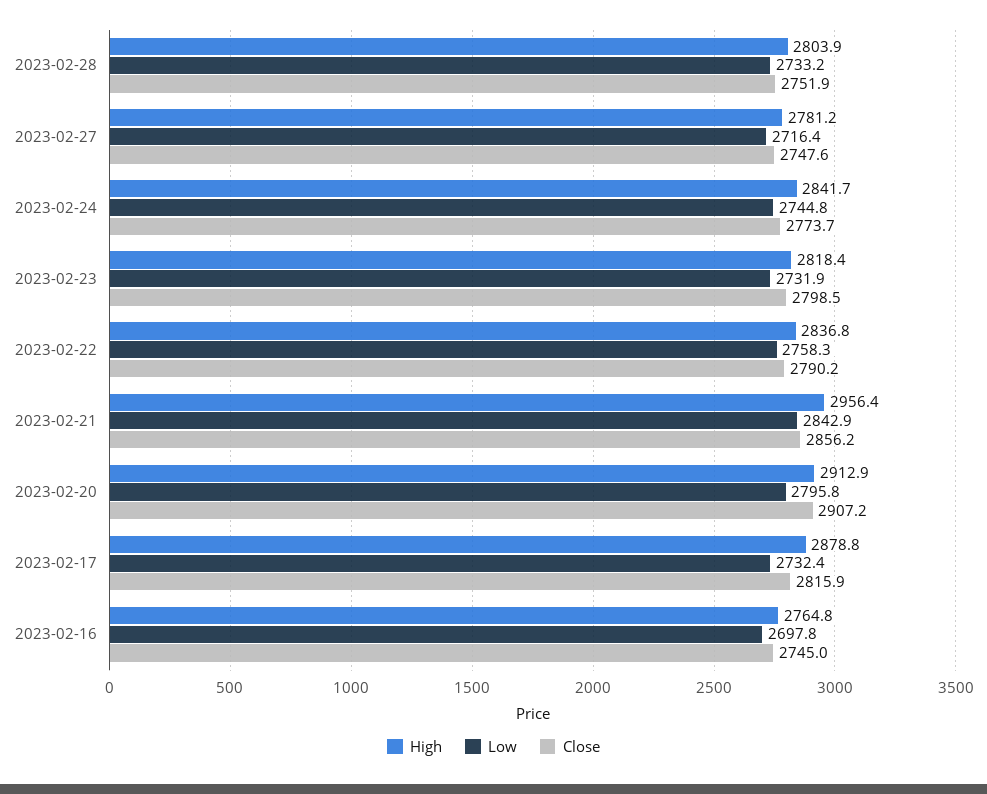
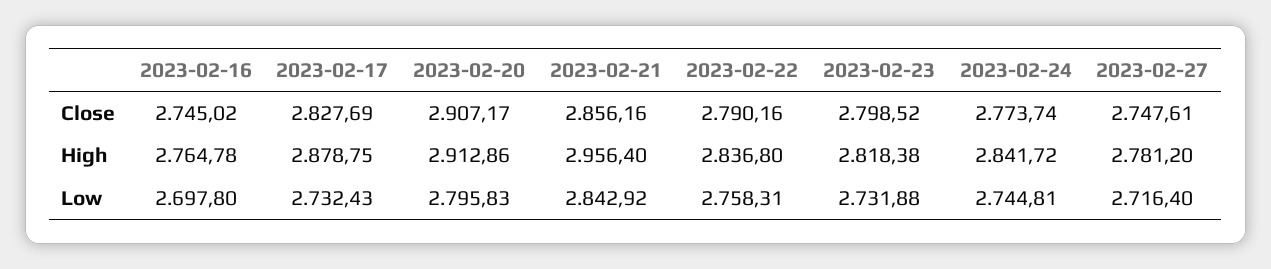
High, 2023-02-28: 2803.9 -> none
Low, 2023-02-28: 2733.2 -> none
Close, 2023-02-28: 2751.9 -> none
Close, 2023-02-17: 2815.9 -> 2827.69

